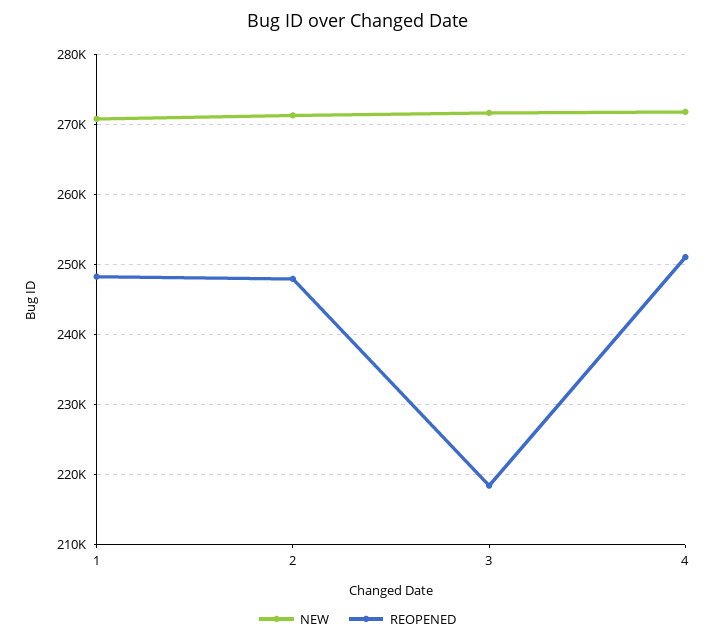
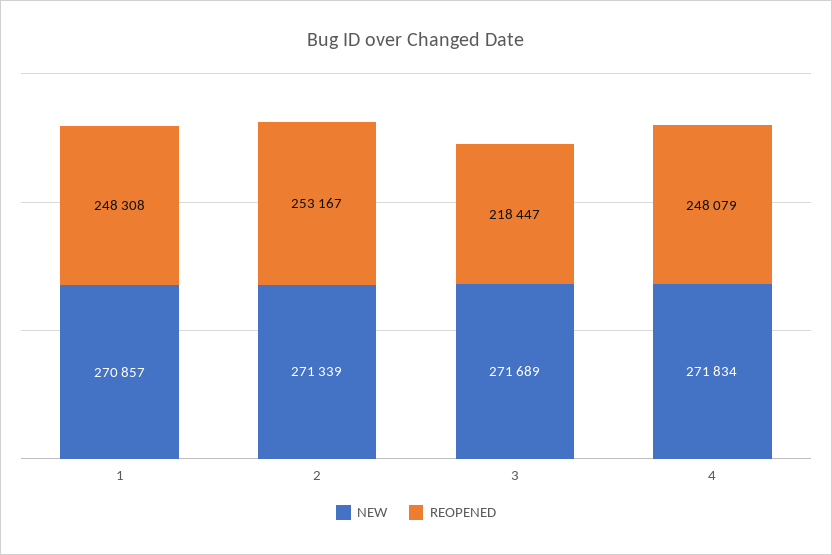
REOPENED, 2: 248000 -> 253167
REOPENED, 4: 251000 -> 248079

